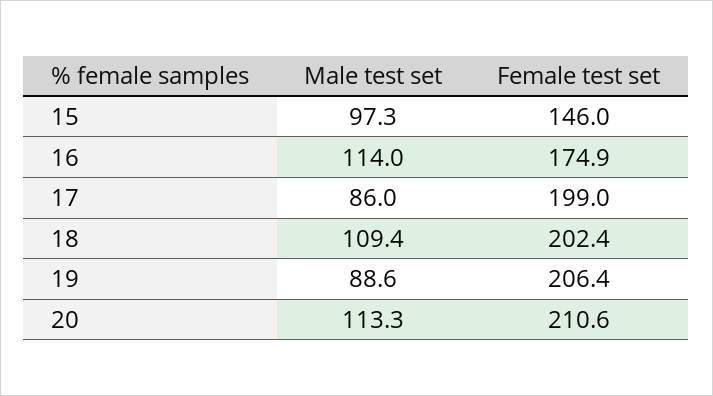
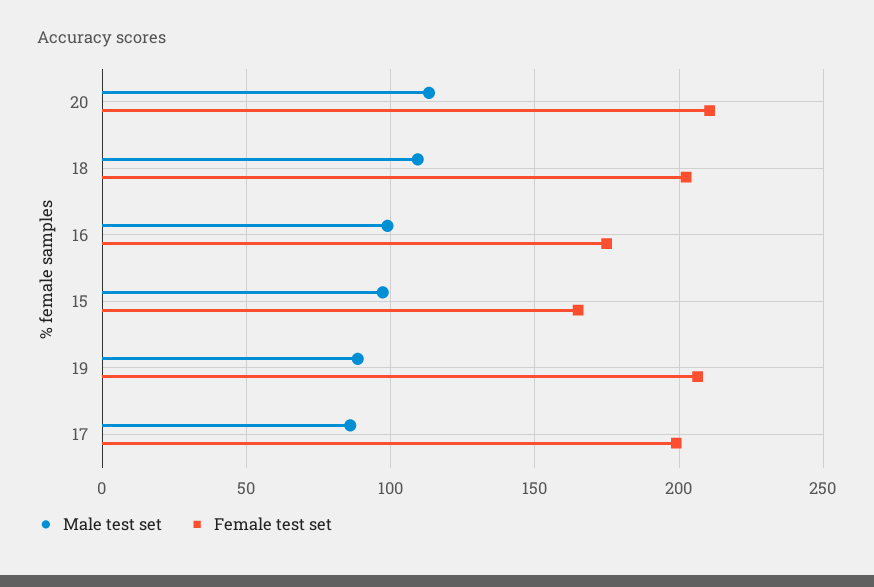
Female test set, 15: 146 -> 165
Male test set, 16: 114 -> 100

